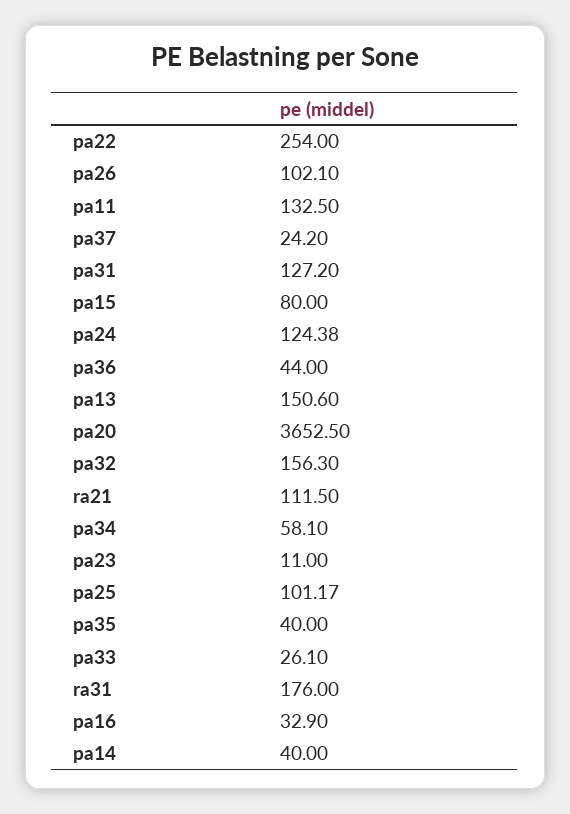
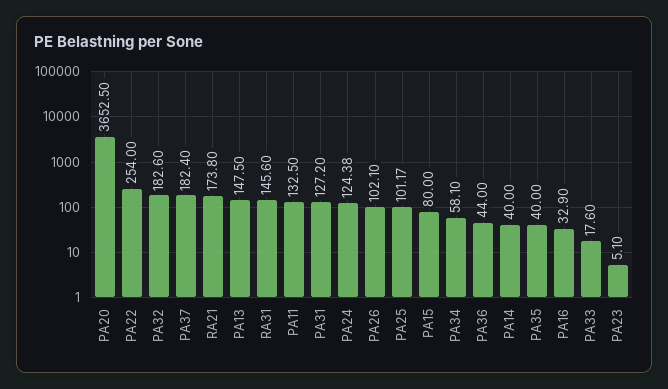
pa37: 24.2 -> 182.4
pa13: 150.6 -> 147.5
pa32: 156.3 -> 182.6
ra21: 111.5 -> 173.8
pa23: 11 -> 5.1
pa33: 26.1 -> 17.6
ra31: 176 -> 145.6

